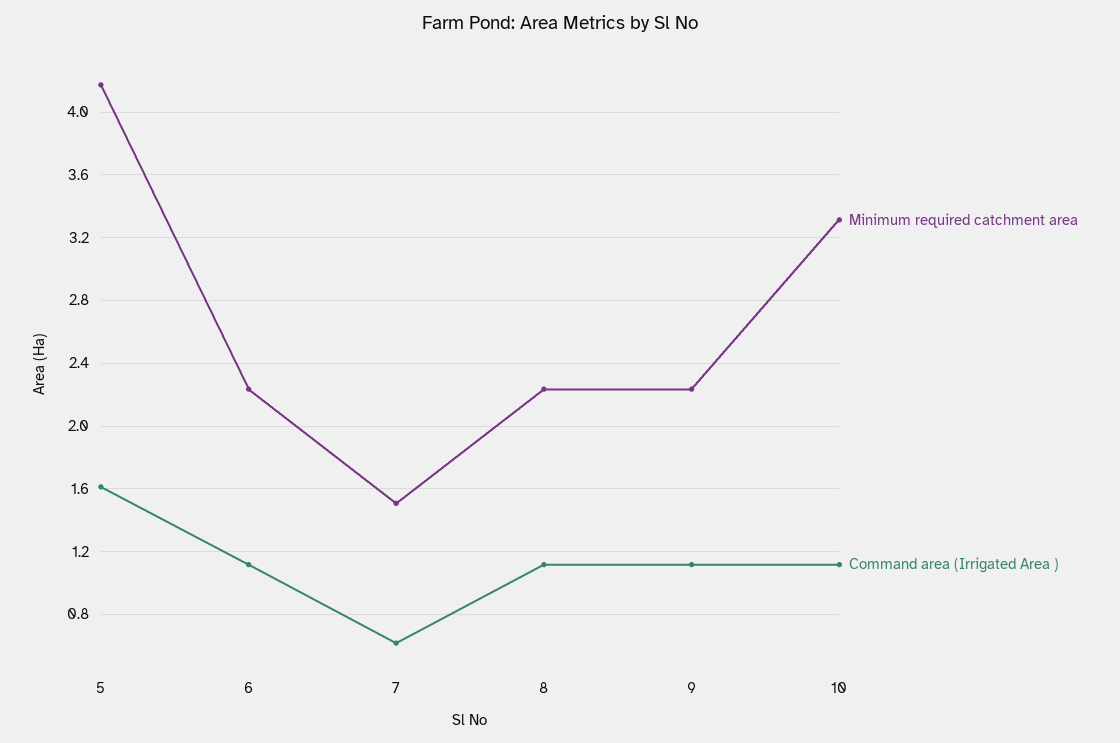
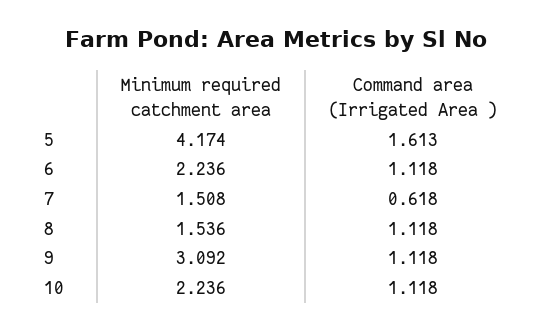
Minimum required catchment area, 8: 2.25 -> 1.536
Minimum required catchment area, 9: 2.25 -> 3.092
Minimum required catchment area, 10: 3.3 -> 2.236

